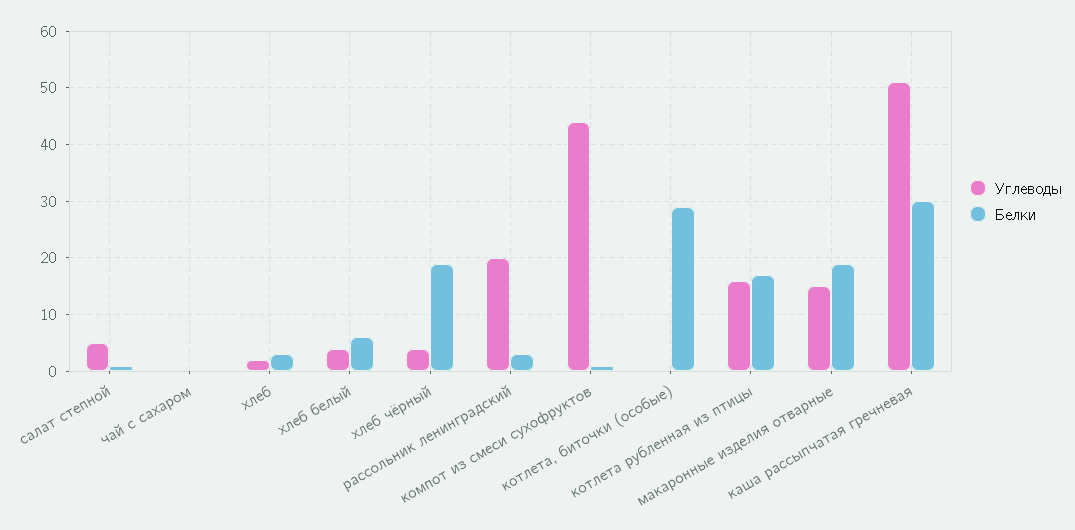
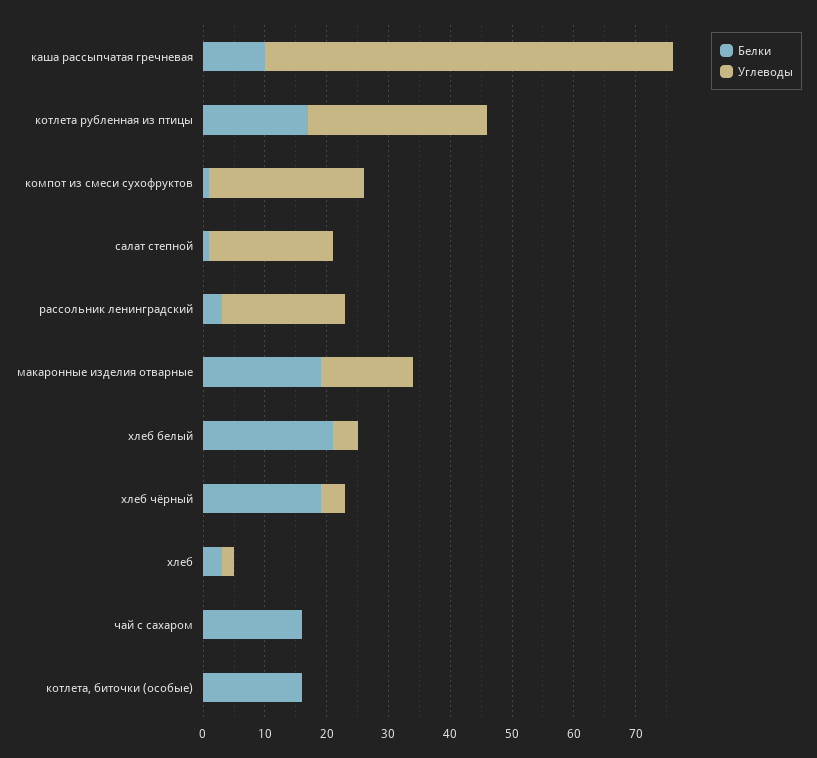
Углеводы, салат степной: 5 -> 20
Белки, чай с сахаром: 0 -> 15
Белки, хлеб белый: 5 -> 20
Углеводы, компот из смеси сухофруктов: 45 -> 25
Белки, котлета, биточки (особые): 30 -> 15
Углеводы, котлета рубленная из птицы: 15 -> 30
Углеводы, каша рассыпчатая гречневая: 50 -> 65
Белки, каша рассыпчатая гречневая: 30 -> 10

